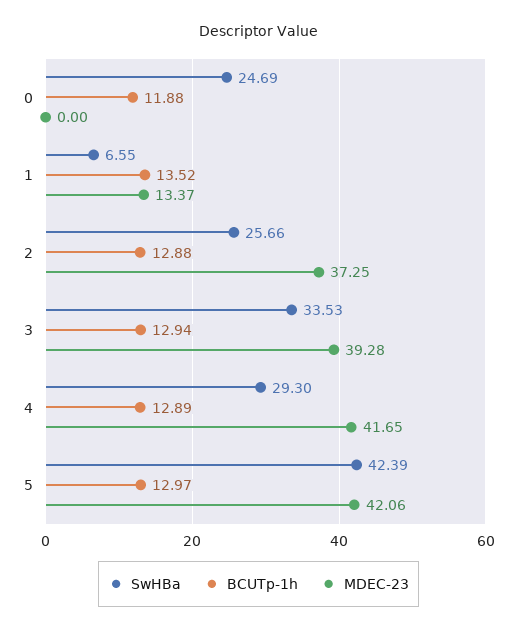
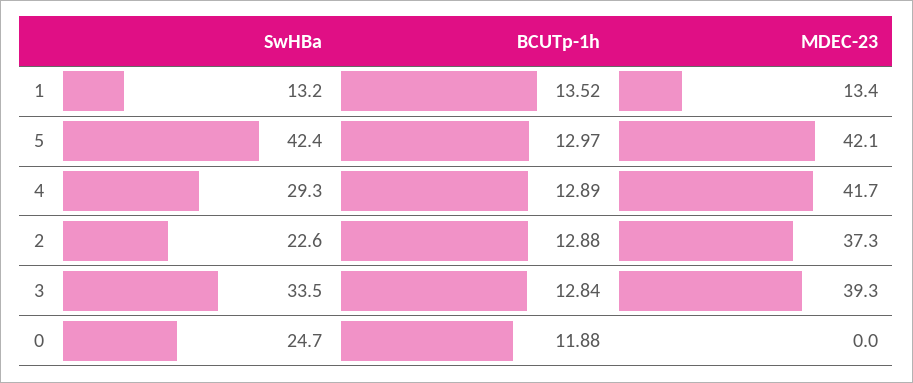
SwHBa, 1: 6.55 -> 13.2
SwHBa, 2: 25.66 -> 22.6
BCUTp-1h, 3: 12.94 -> 12.84

